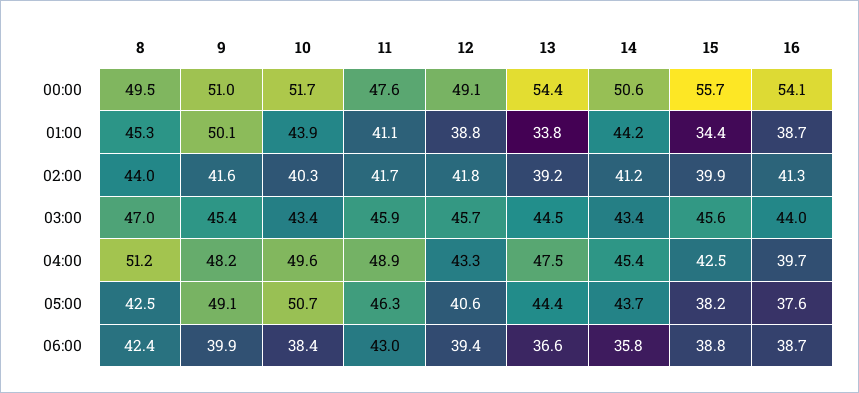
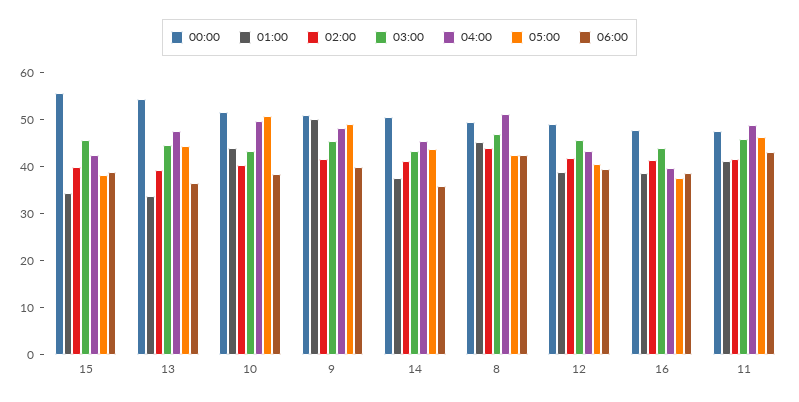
00:00, 16: 54.1 -> 48
01:00, 14: 44.2 -> 38

